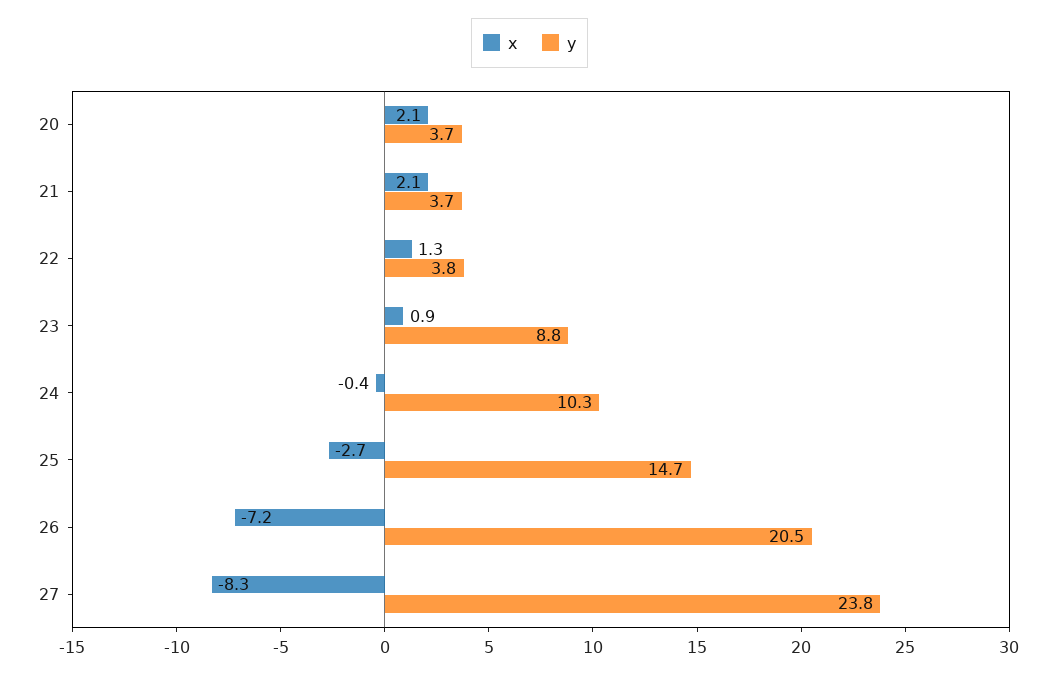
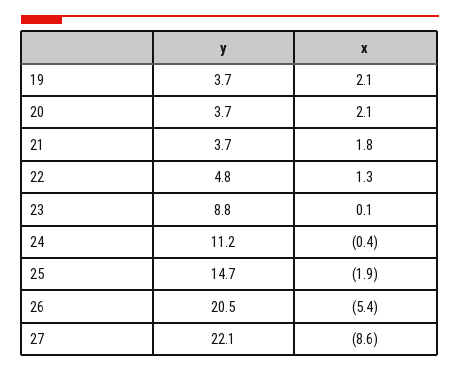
x, 21: 2.1 -> 1.8
y, 22: 3.8 -> 4.8
x, 23: 0.9 -> 0.1
y, 24: 10.3 -> 11.2
x, 25: -2.7 -> -1.9
x, 26: -7.2 -> -5.4
x, 27: -8.3 -> -8.6
y, 27: 23.8 -> 22.1
y, 19: none -> 3.7
x, 19: none -> 2.1

